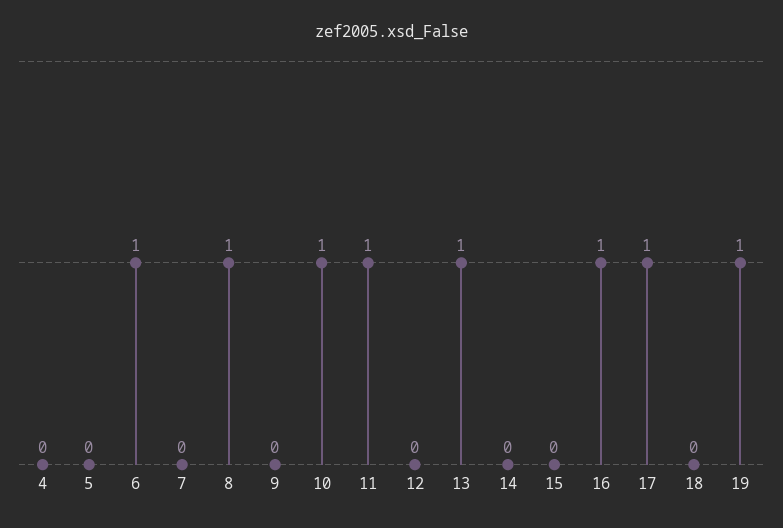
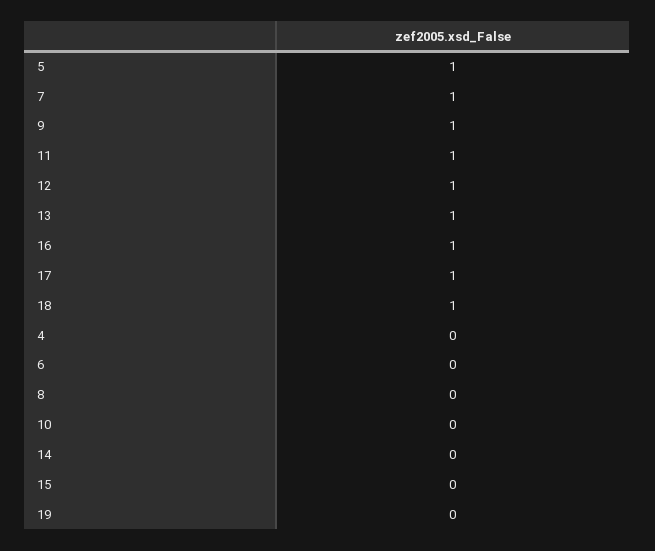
5: 0 -> 1
6: 1 -> 0
7: 0 -> 1
8: 1 -> 0
9: 0 -> 1
10: 1 -> 0
12: 0 -> 1
18: 0 -> 1
19: 1 -> 0

